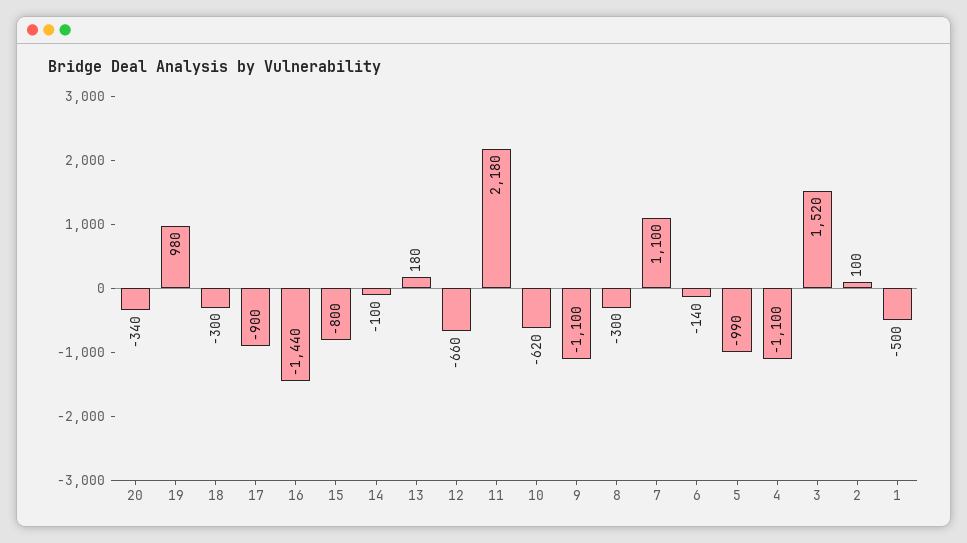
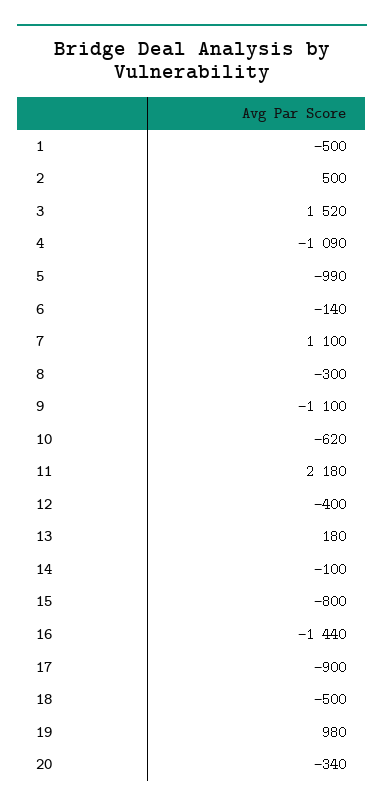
18: -300 -> -500
12: -660 -> -400
4: -1100 -> -1090
2: 100 -> 500

